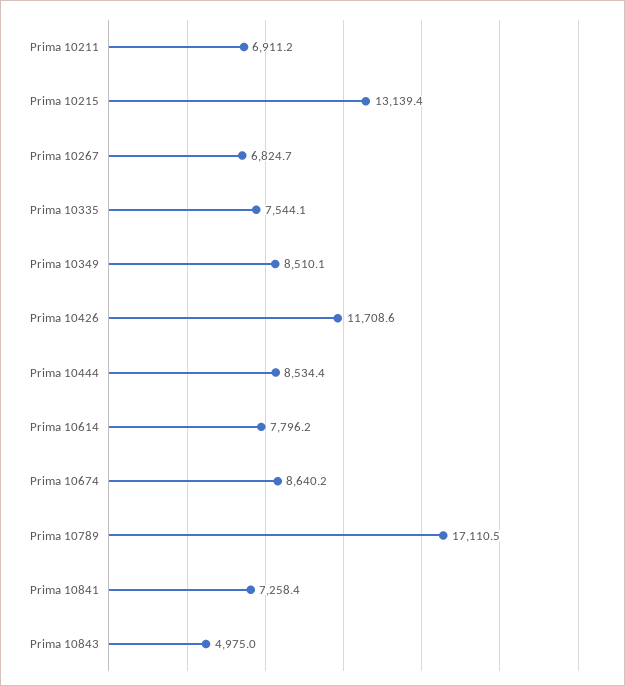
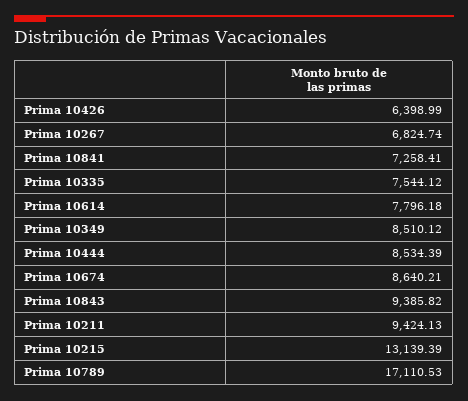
Prima 10211: 6911.2 -> 9424.13
Prima 10426: 11708.6 -> 6398.99
Prima 10843: 4975 -> 9385.82

